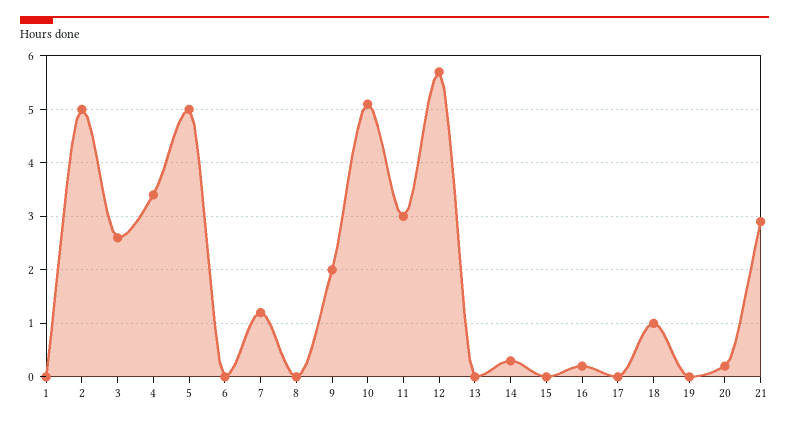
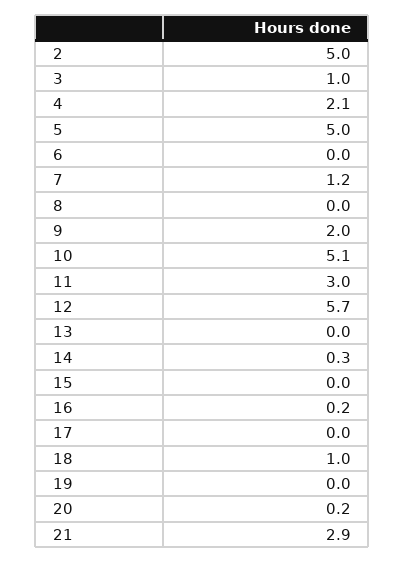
1: 0 -> none
3: 2.5 -> 1
4: 3.5 -> 2.1

